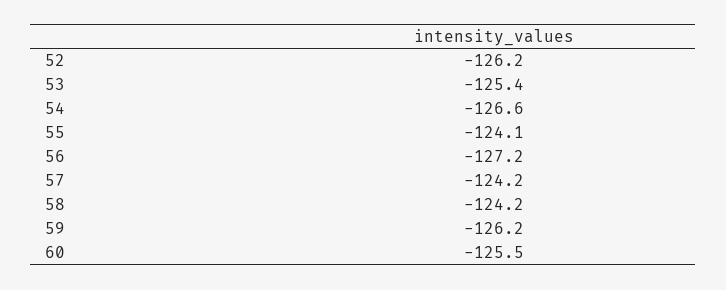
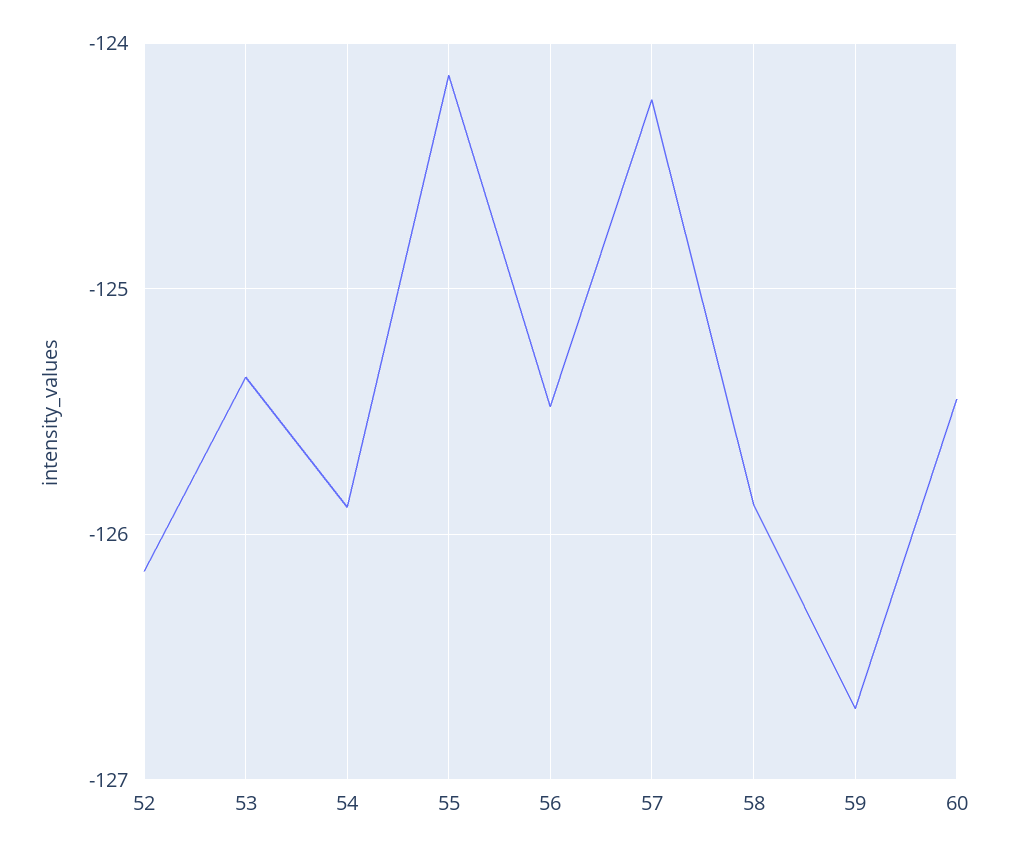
54: -126.6 -> -125.9
56: -127.2 -> -125.5
58: -124.2 -> -125.9
59: -126.2 -> -126.7

